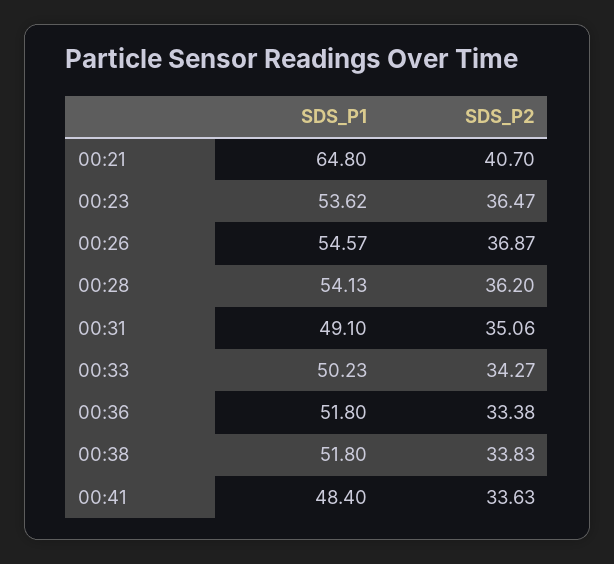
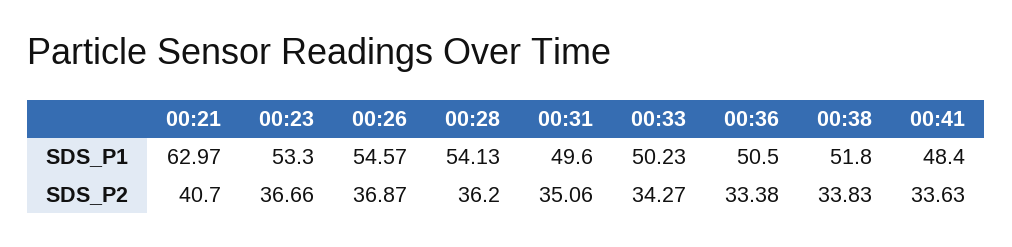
SDS_P1, 00:21: 64.8 -> 62.97
SDS_P1, 00:23: 53.62 -> 53.3
SDS_P2, 00:23: 36.47 -> 36.66
SDS_P1, 00:31: 49.1 -> 49.6
SDS_P1, 00:36: 51.8 -> 50.5

